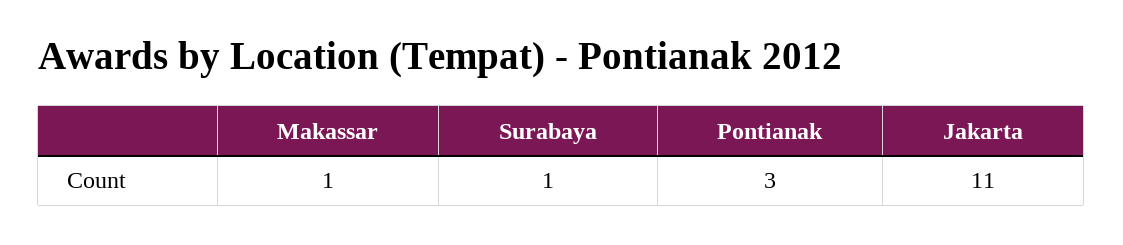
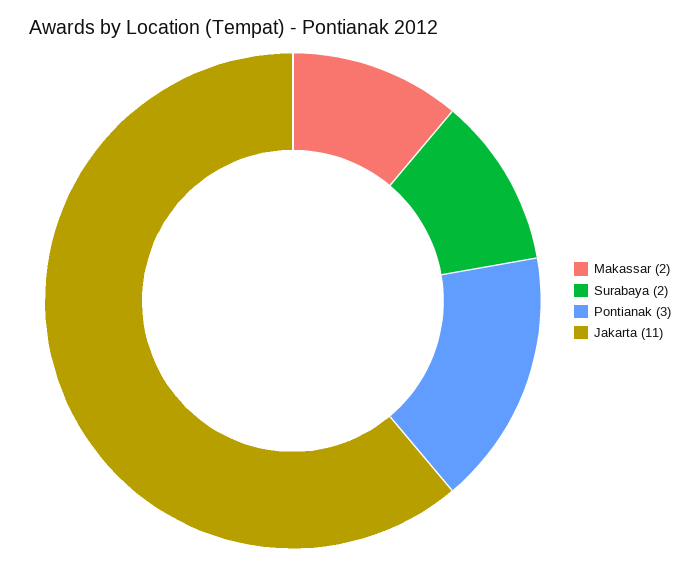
Makassar: 1 -> 2
Surabaya: 1 -> 2

